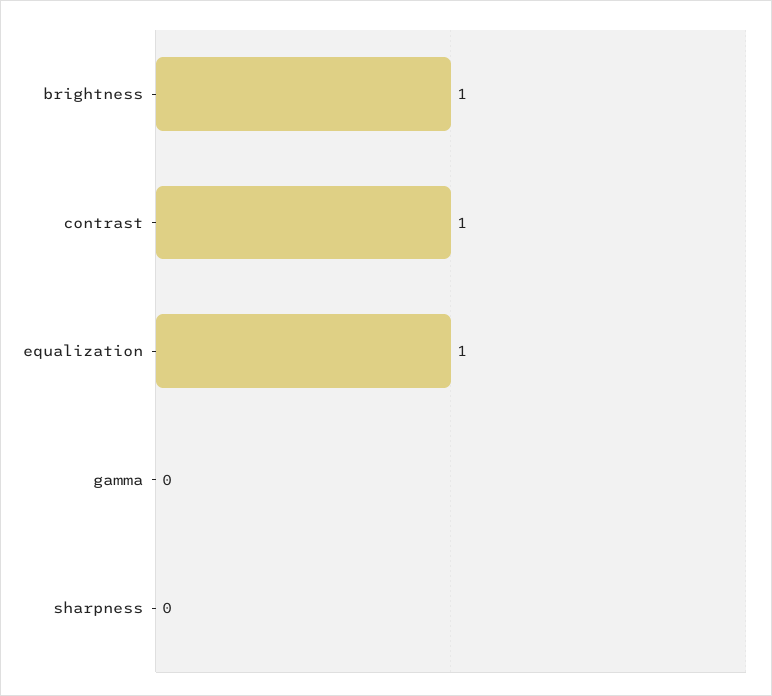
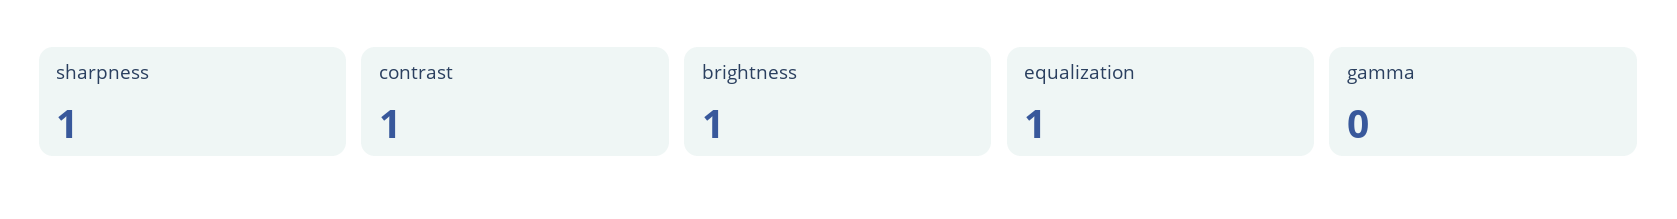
sharpness: 0 -> 1

